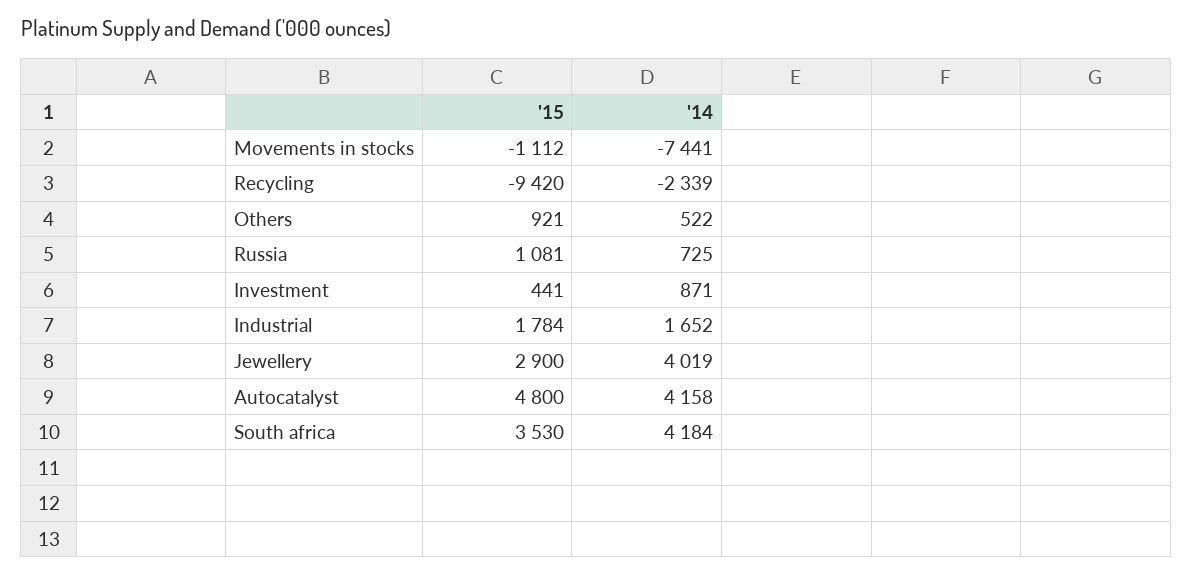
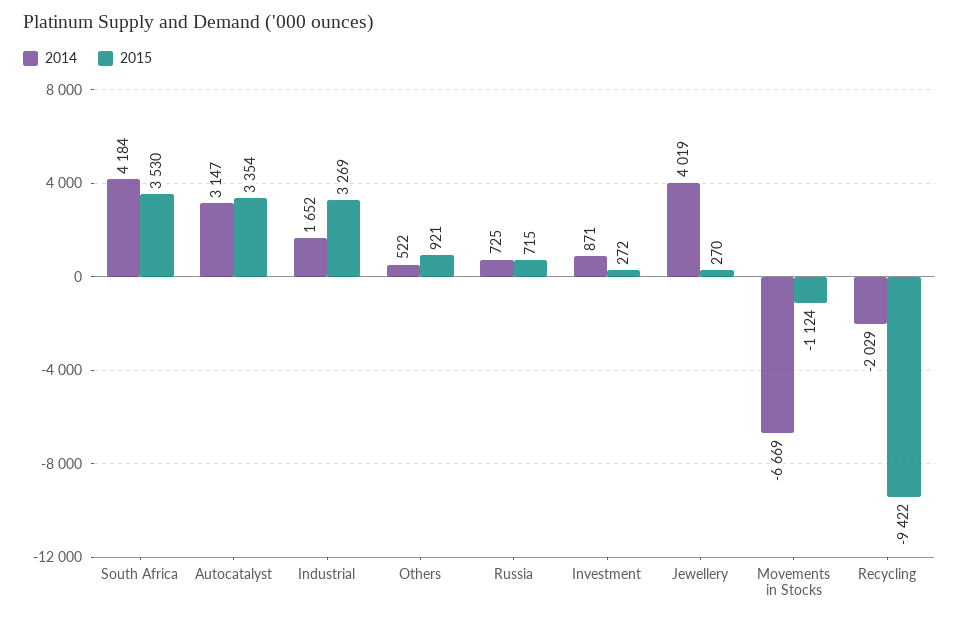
'15, Movements in stocks: -1112 -> -1124
'14, Movements in stocks: -7441 -> -6669
'15, Recycling: -9420 -> -9422
'14, Recycling: -2339 -> -2029
'15, Russia: 1081 -> 715
'15, Investment: 441 -> 272
'15, Industrial: 1784 -> 3269
'15, Jewellery: 2900 -> 270
'15, Autocatalyst: 4800 -> 3354
'14, Autocatalyst: 4158 -> 3147

